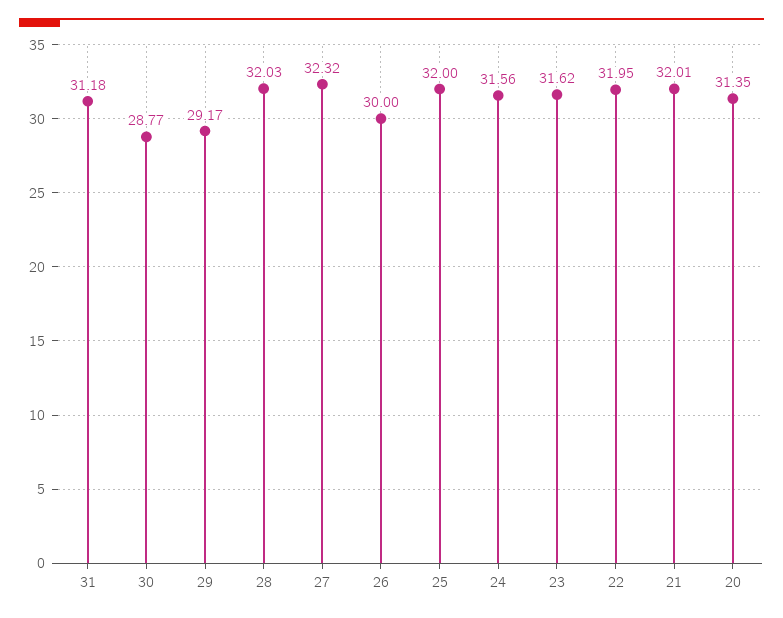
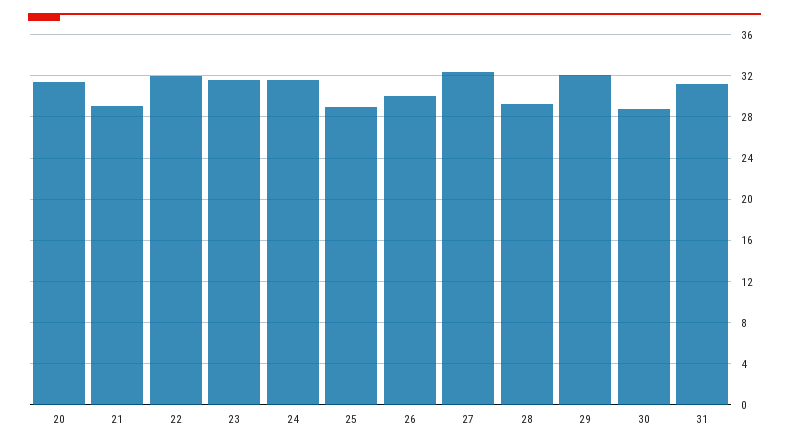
29: 29.17 -> 32
28: 32.03 -> 29
25: 32 -> 29
21: 32.01 -> 29

